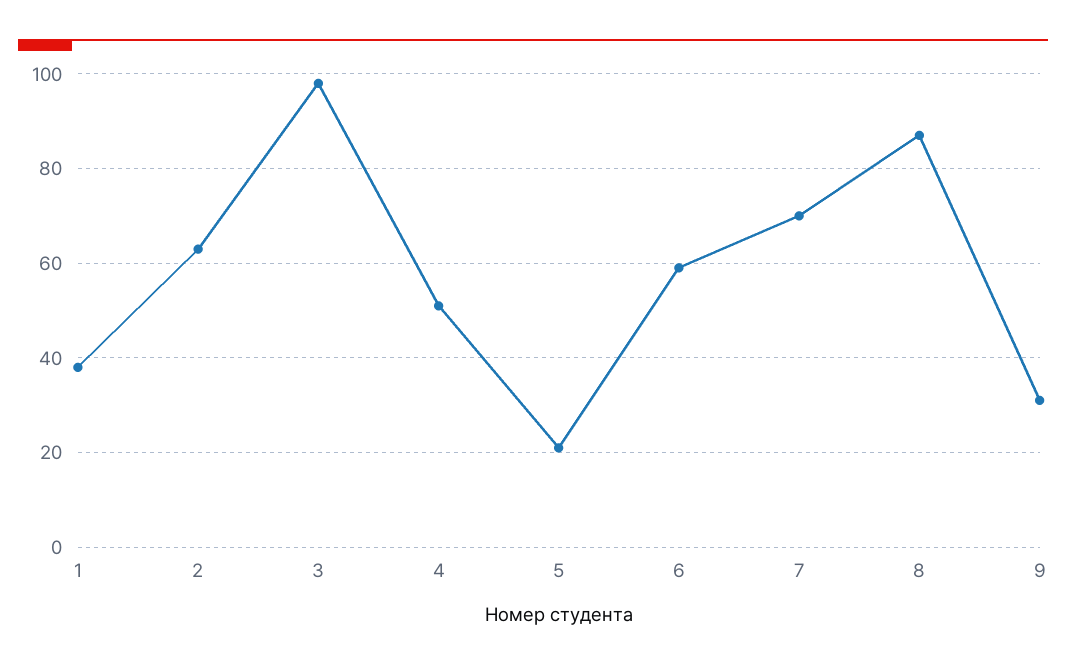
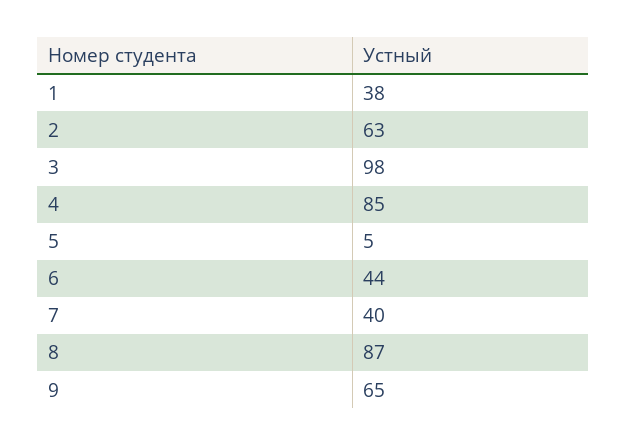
4: 50 -> 85
5: 20 -> 5
6: 60 -> 44
7: 70 -> 40
9: 30 -> 65

